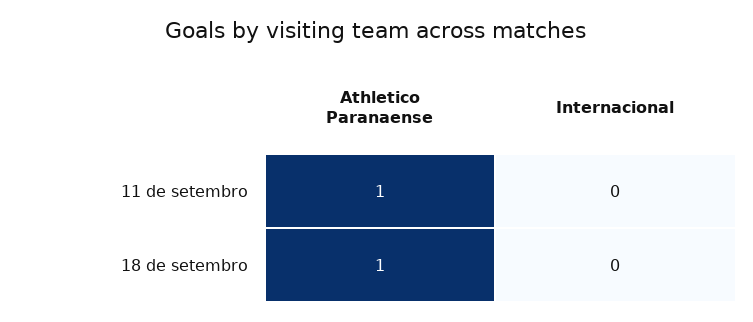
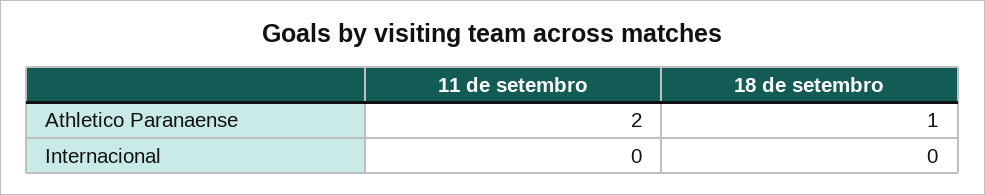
Athletico Paranaense, 11 de setembro: 1 -> 2

